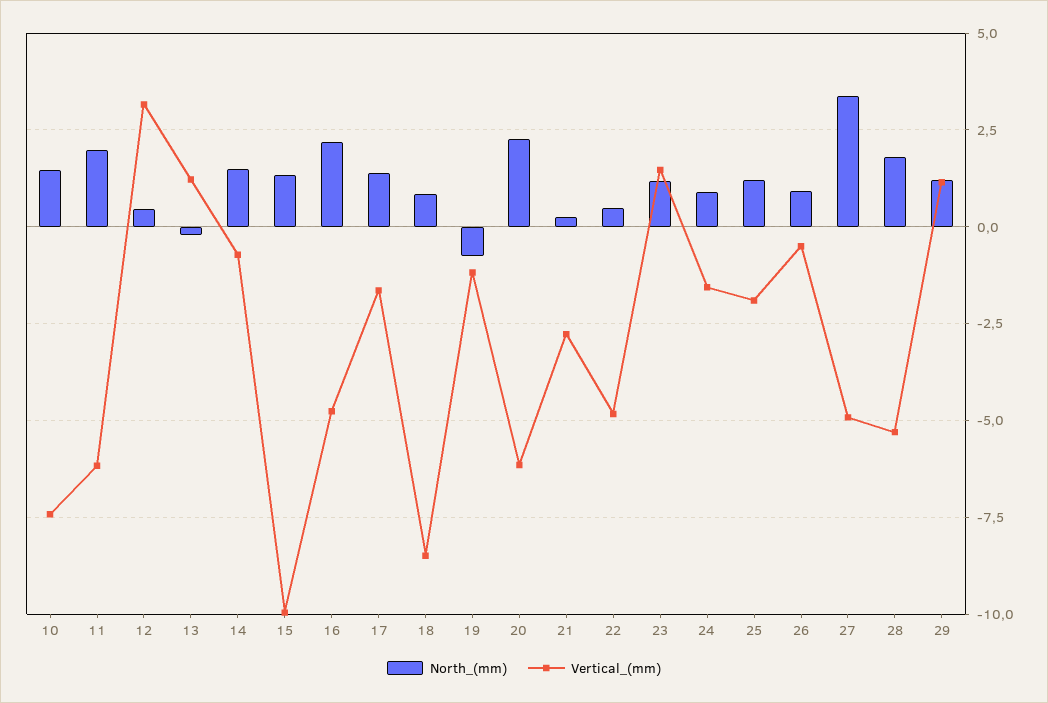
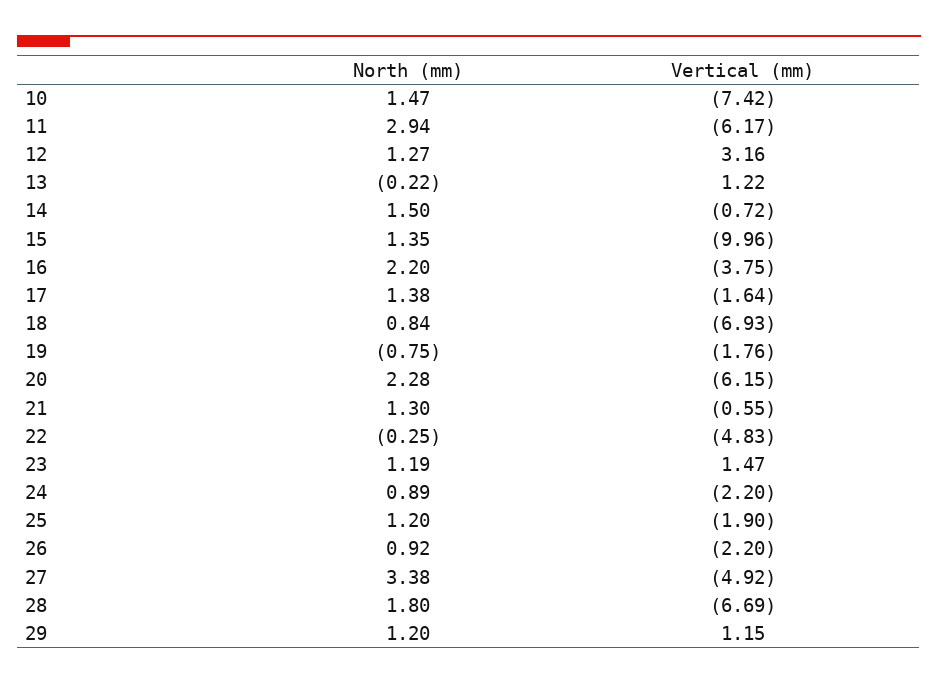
North_(mm), 11: 2 -> 2.94
North_(mm), 12: 0.5 -> 1.27
Vertical_(mm), 16: -4.75 -> -3.75
Vertical_(mm), 18: -8.5 -> -6.93
Vertical_(mm), 19: -1.25 -> -1.76
North_(mm), 21: 0.25 -> 1.3
Vertical_(mm), 21: -2.75 -> -0.55
North_(mm), 22: 0.5 -> -0.25
Vertical_(mm), 24: -1.5 -> -2.2
Vertical_(mm), 26: -0.5 -> -2.2
Vertical_(mm), 28: -5.25 -> -6.69

